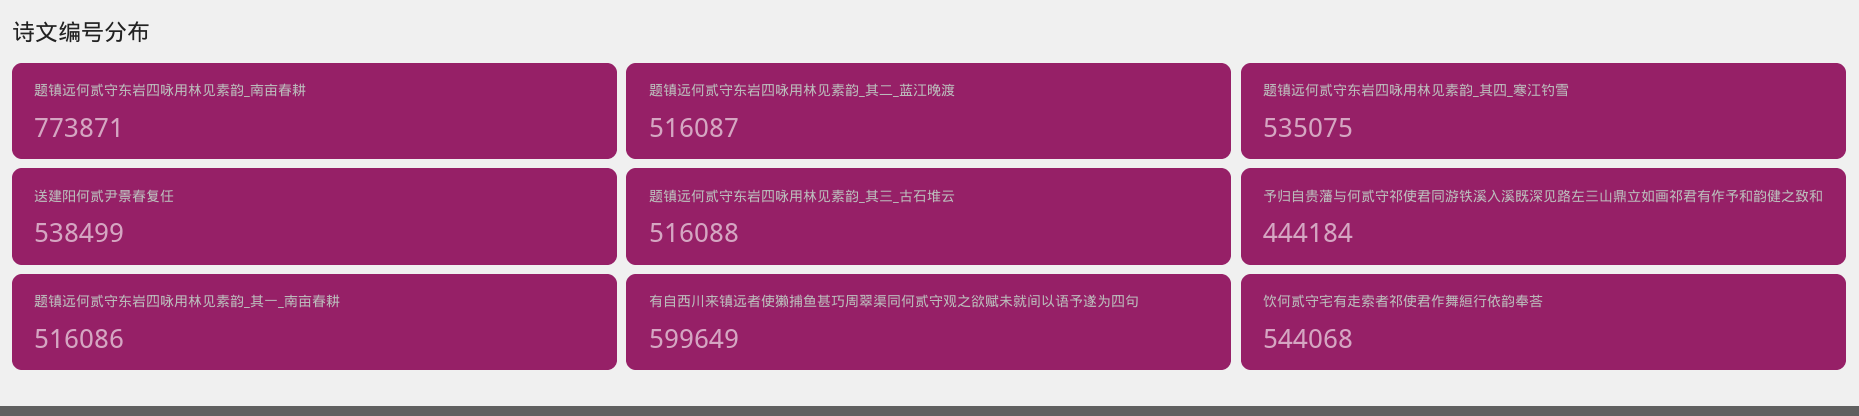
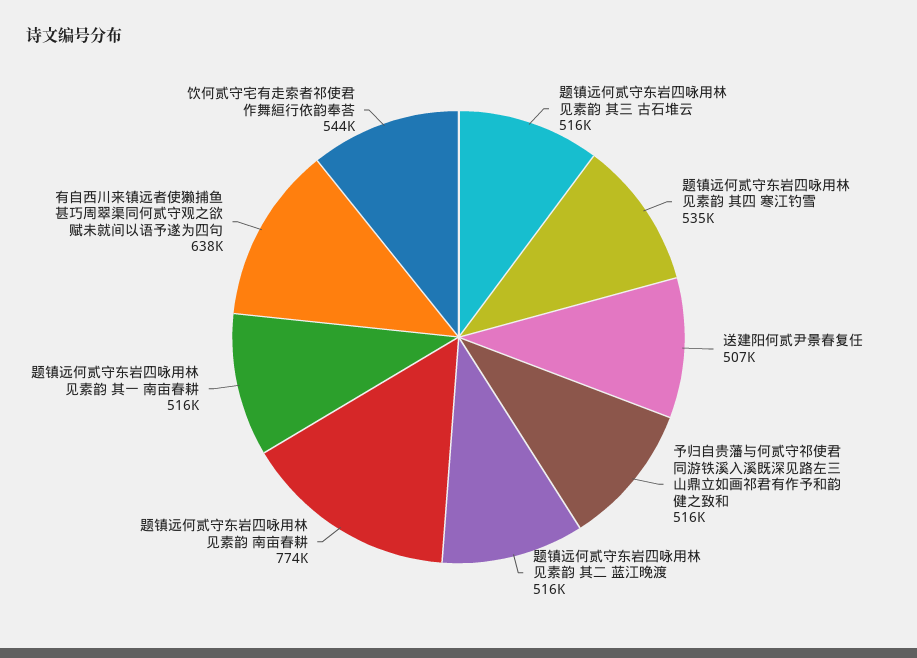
送建阳何贰尹景春复任: 538499 -> 507000
予归自贵藩与何贰守祁使君同游铁溪入溪既深见路左三山鼎立如画祁君有作予和韵健之致和: 444184 -> 516000
有自西川来镇远者使獭捕鱼甚巧周翠渠同何贰守观之欲赋未就间以语予遂为四句: 599649 -> 638000

